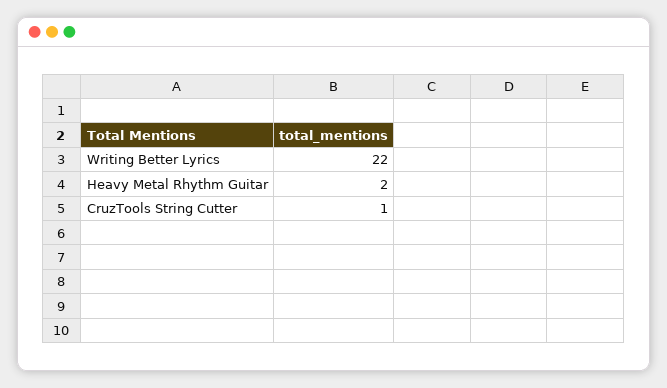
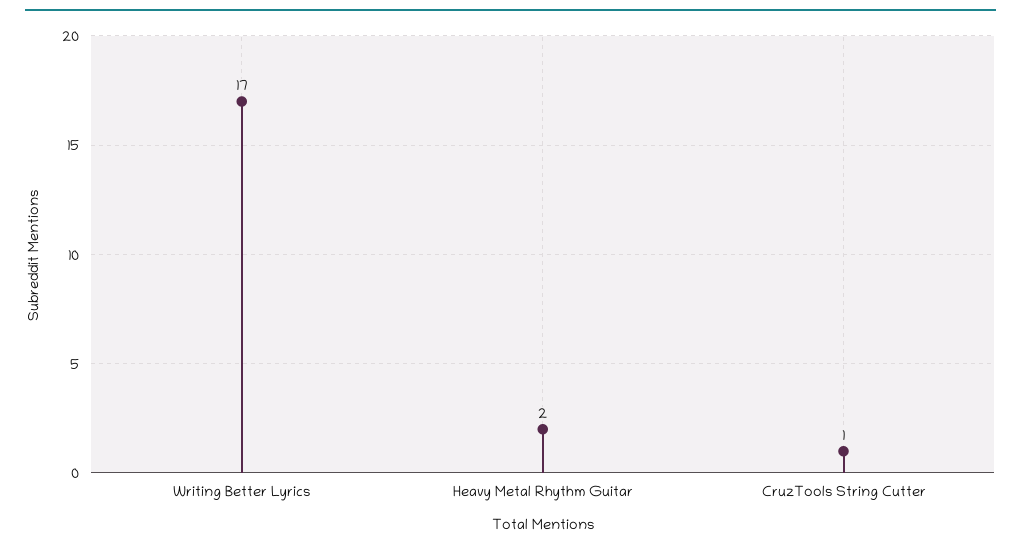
Writing Better Lyrics: 22 -> 17

